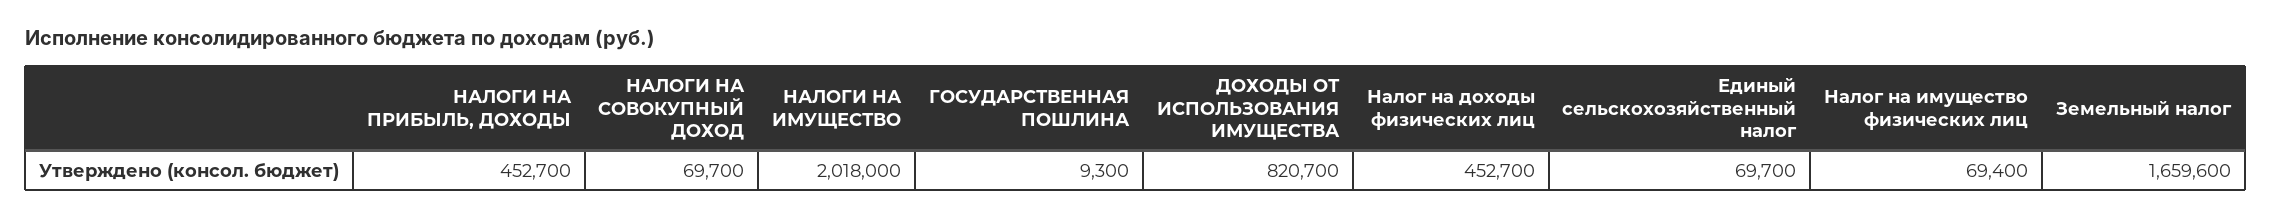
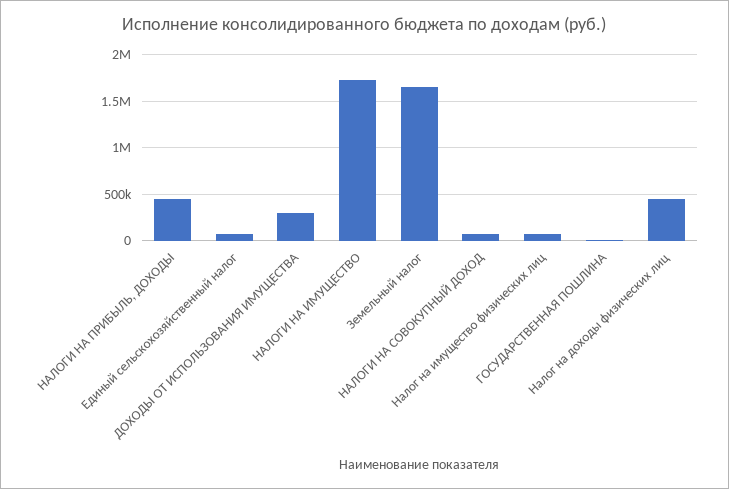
НАЛОГИ НА ИМУЩЕСТВО: 2018000 -> 1700000
ДОХОДЫ ОТ ИСПОЛЬЗОВАНИЯ ИМУЩЕСТВА: 820700 -> 300000

